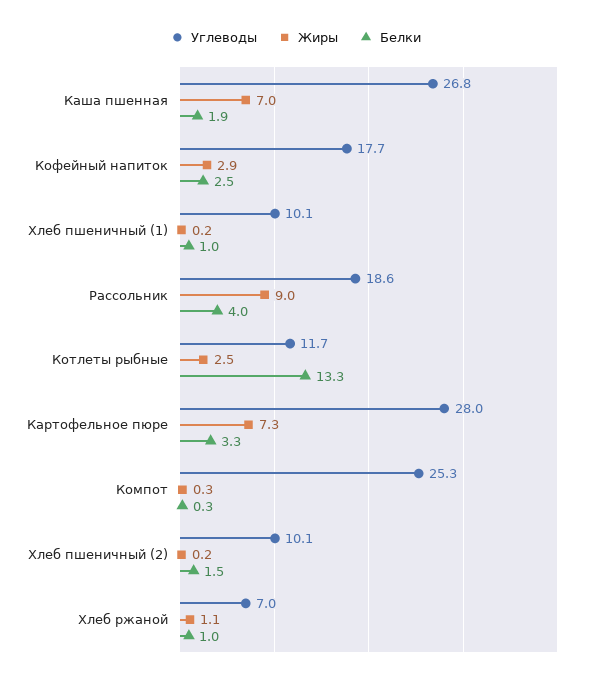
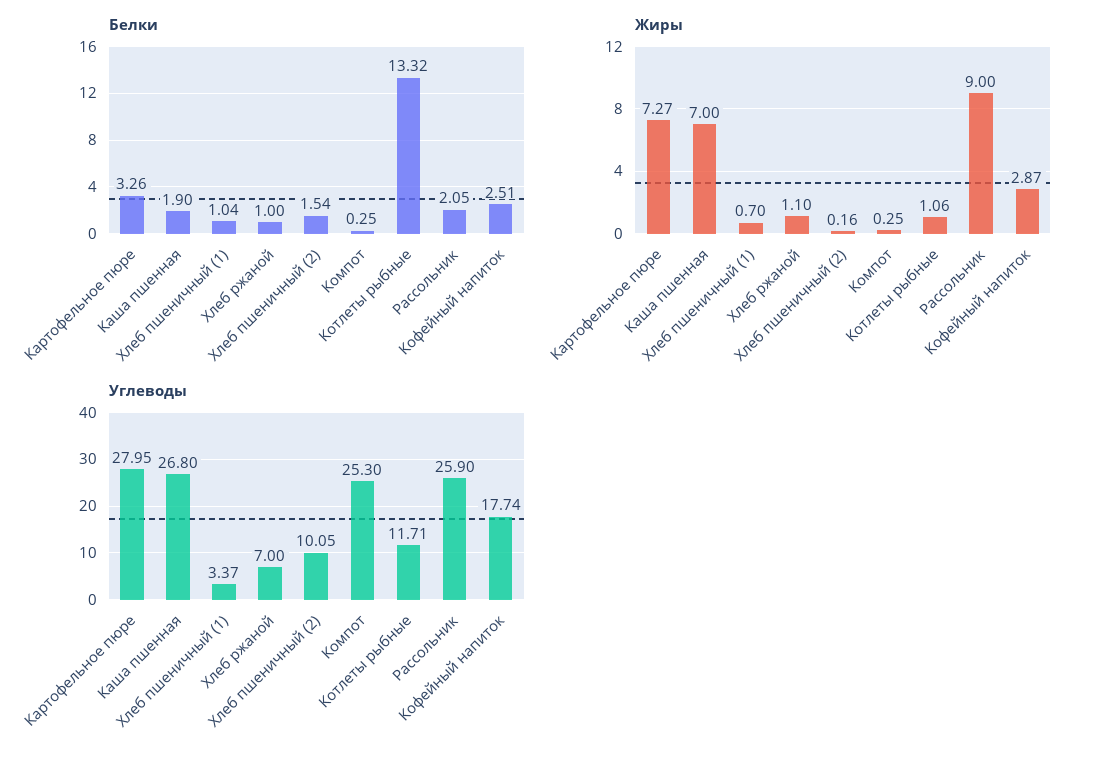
Углеводы, Хлеб пшеничный (1): 10.1 -> 3.37
Жиры, Хлеб пшеничный (1): 0.2 -> 0.7
Углеводы, Рассольник: 18.6 -> 25.9
Белки, Рассольник: 4 -> 2.05
Жиры, Котлеты рыбные: 2.5 -> 1.06

